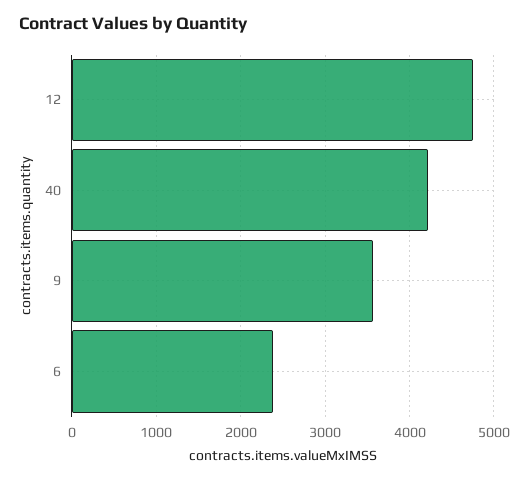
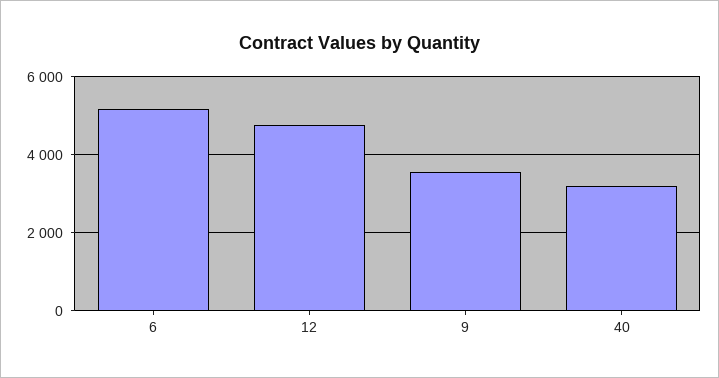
40: 4200 -> 3200
6: 2400 -> 5200

